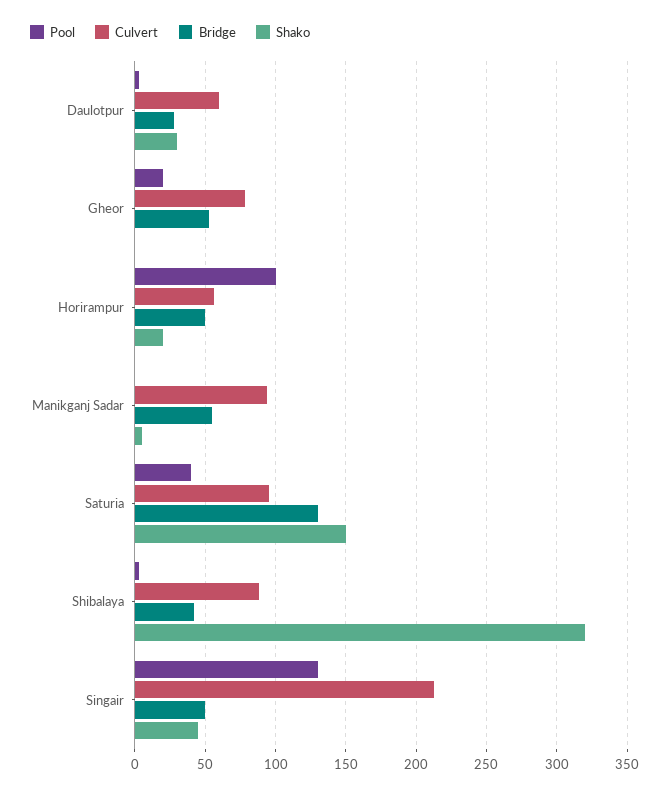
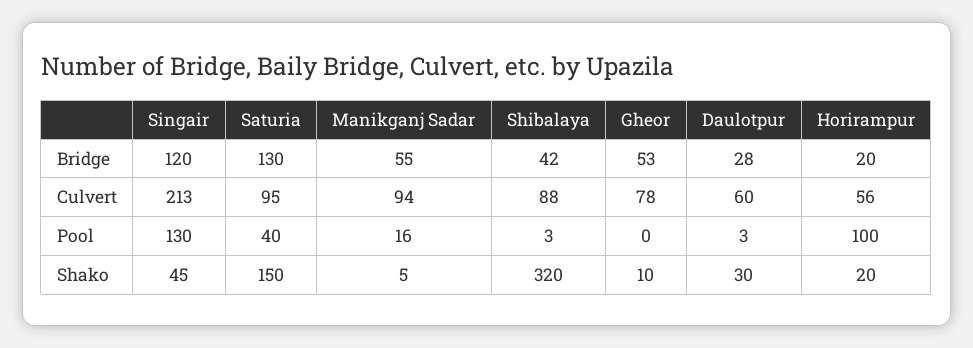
Pool, Gheor: 20 -> 0
Shako, Gheor: 0 -> 10
Bridge, Horirampur: 50 -> 20
Pool, Manikganj Sadar: 0 -> 16
Bridge, Singair: 50 -> 120

